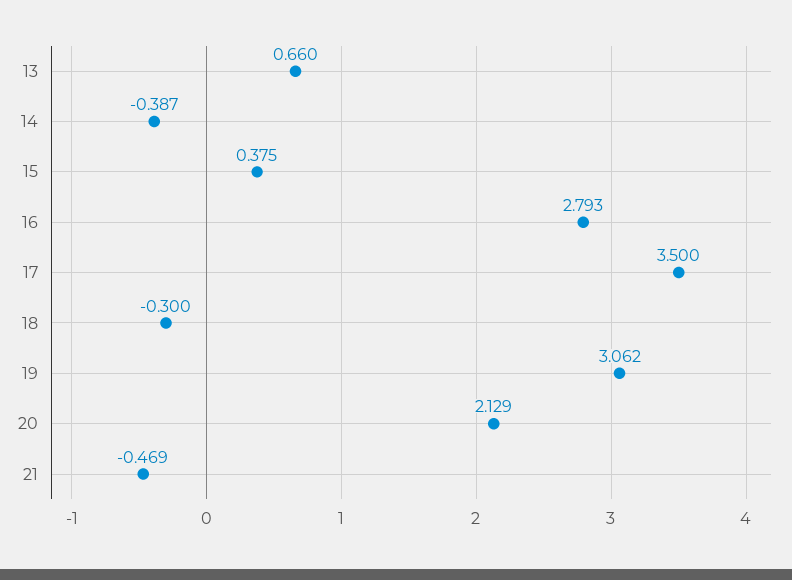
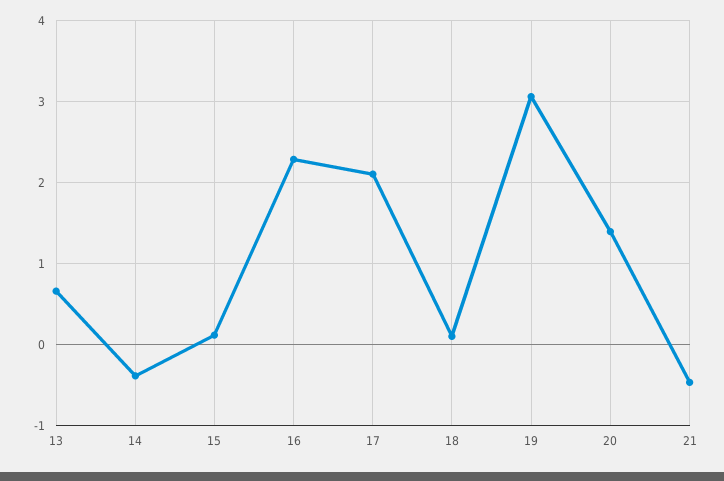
15: 0.375 -> 0.1
16: 2.793 -> 2.3
17: 3.5 -> 2.1
18: -0.3 -> 0.1
20: 2.129 -> 1.4

